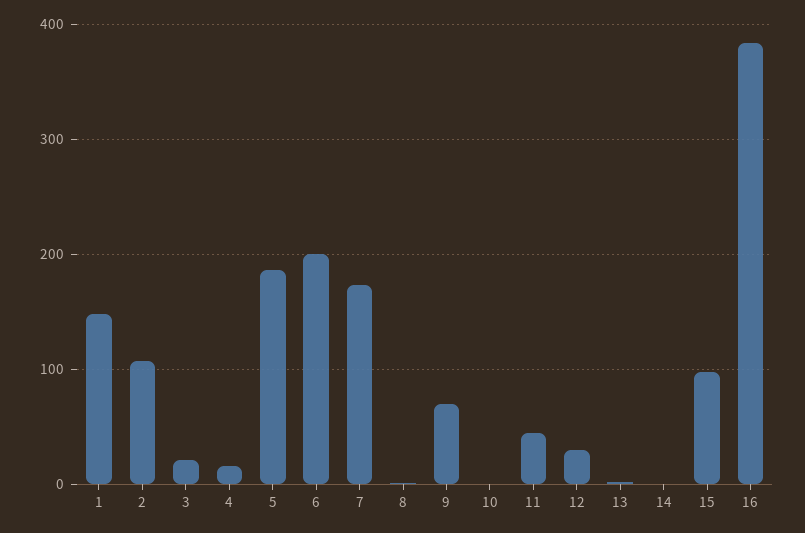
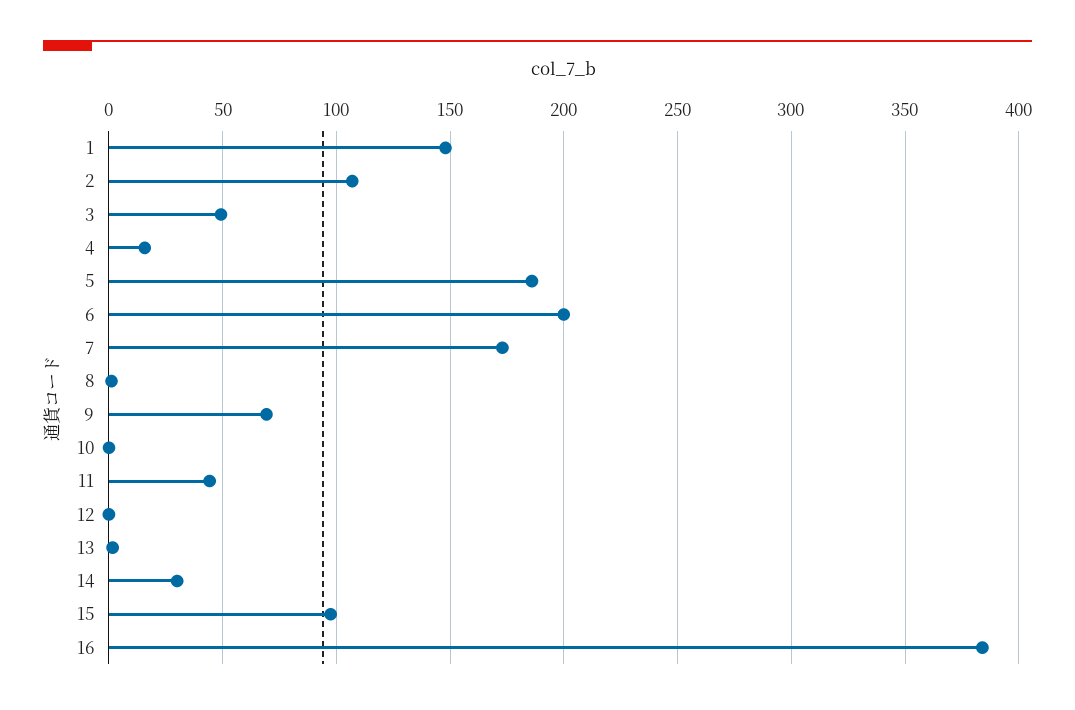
3: 20 -> 50
12: 30 -> 0
14: 0 -> 30

